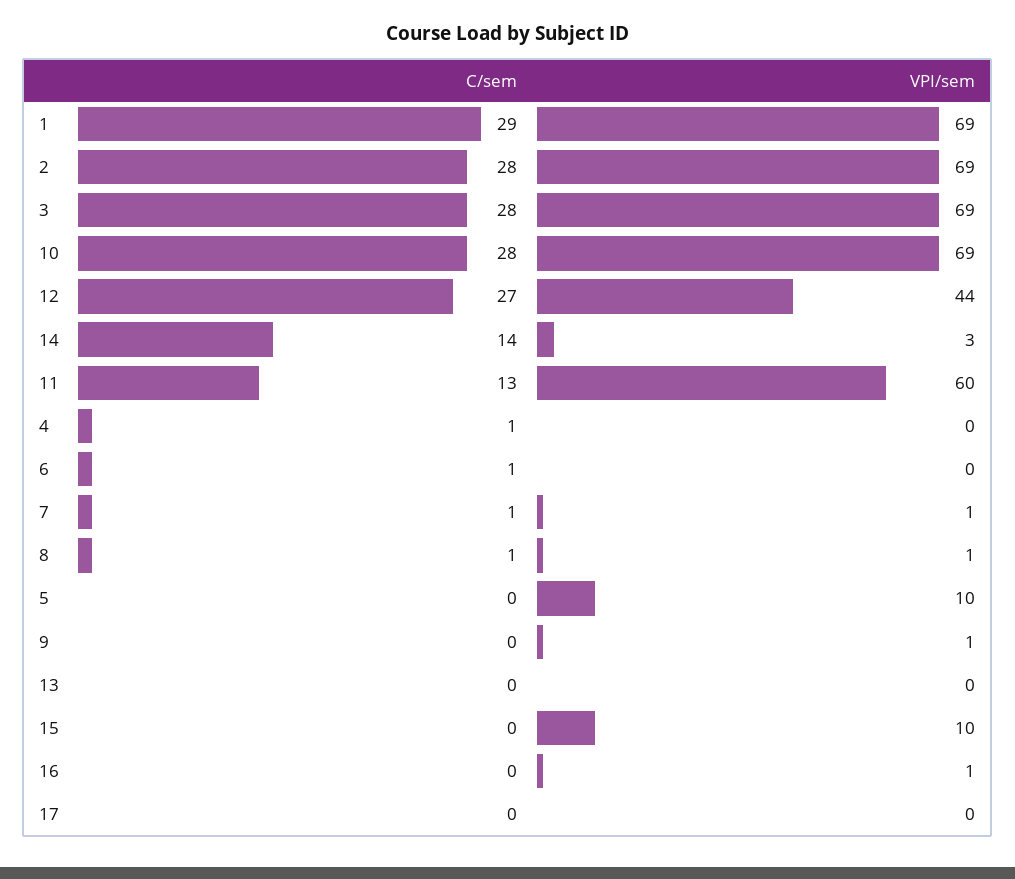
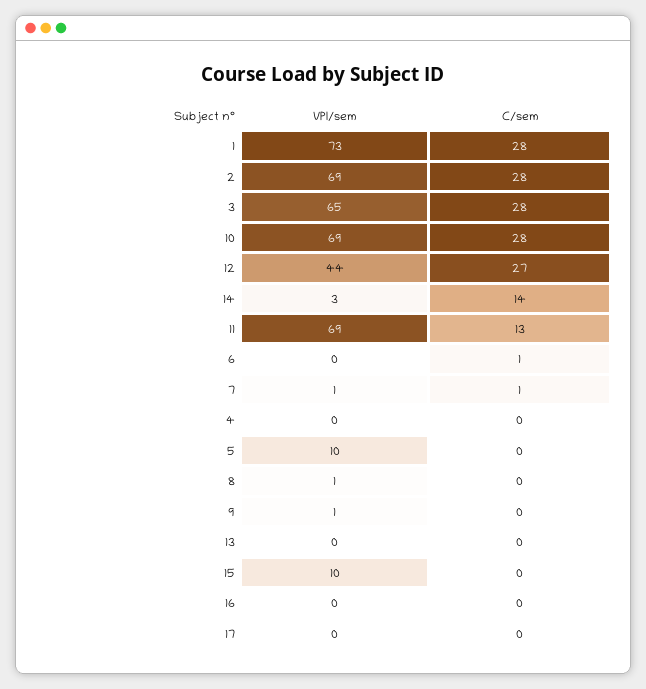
C/sem, 1: 29 -> 28
VPI/sem, 1: 69 -> 73
VPI/sem, 3: 69 -> 65
VPI/sem, 11: 60 -> 69
C/sem, 4: 1 -> 0
C/sem, 8: 1 -> 0
VPI/sem, 16: 1 -> 0

